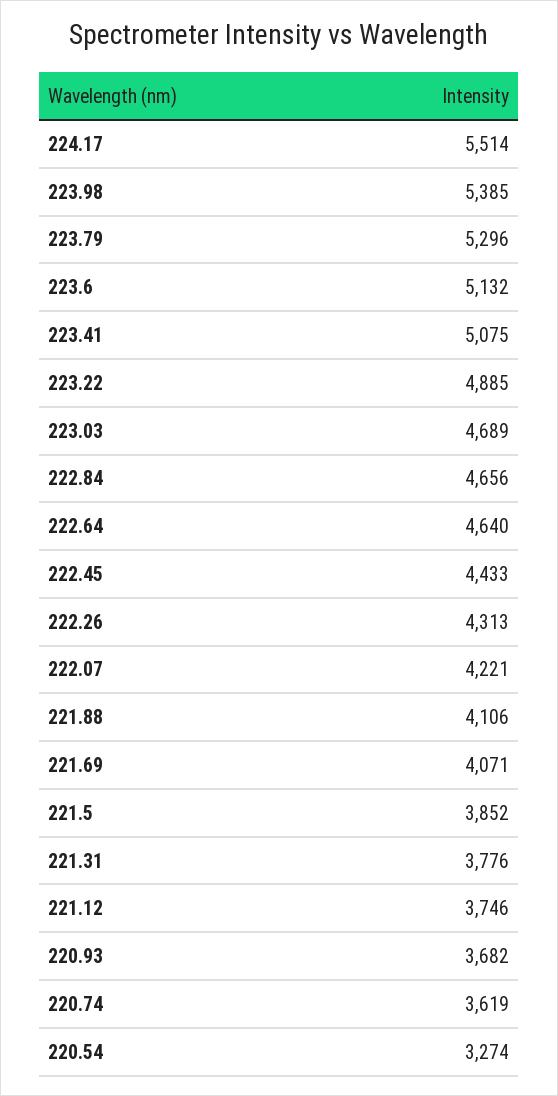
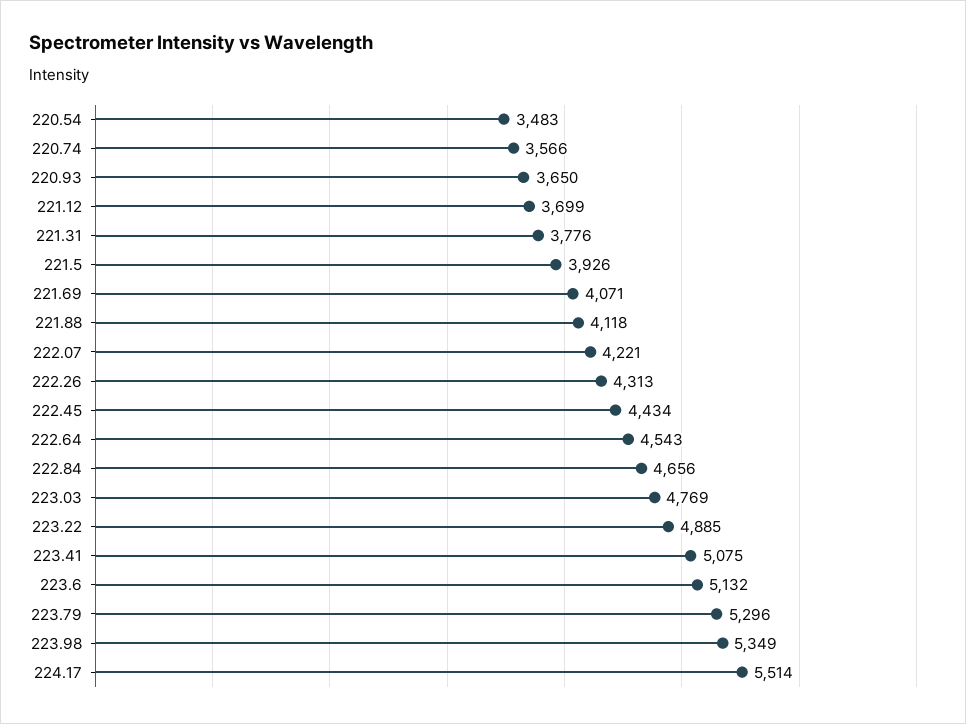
223.98: 5385 -> 5349
223.03: 4689 -> 4769
222.64: 4640 -> 4543
222.45: 4433 -> 4434
221.88: 4106 -> 4118
221.5: 3852 -> 3926
221.12: 3746 -> 3699
220.93: 3682 -> 3650
220.74: 3619 -> 3566
220.54: 3274 -> 3483

